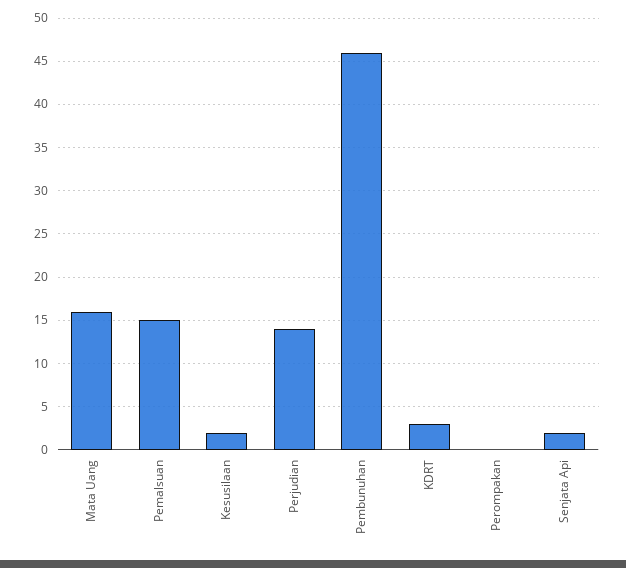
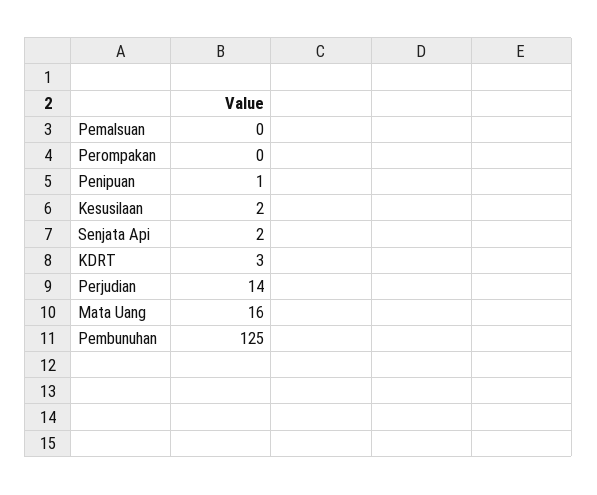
Pemalsuan: 15 -> 0
Pembunuhan: 46 -> 125
Penipuan: none -> 1

